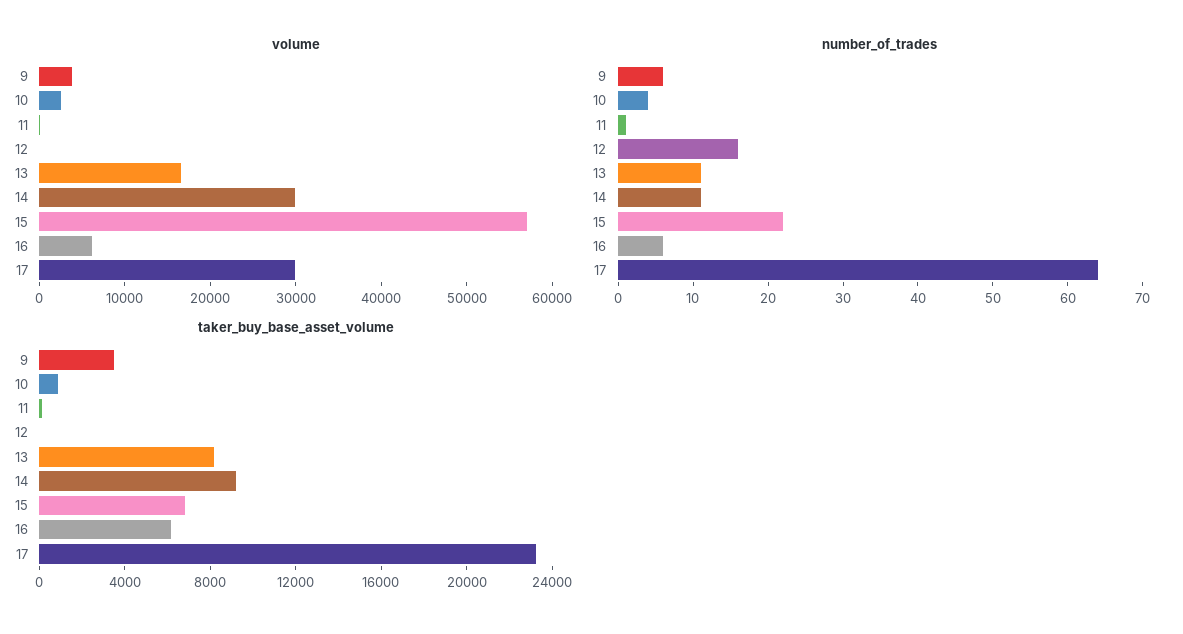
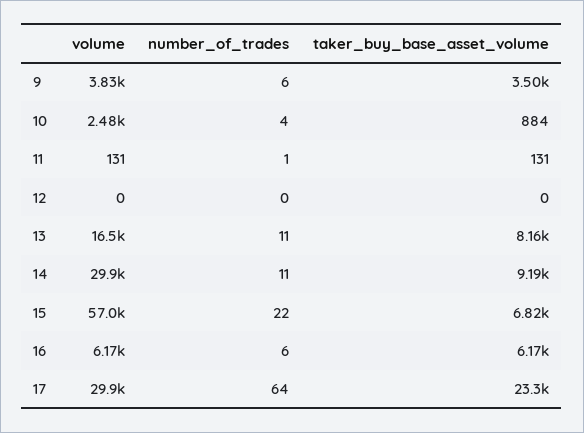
number_of_trades, 12: 15 -> 0

